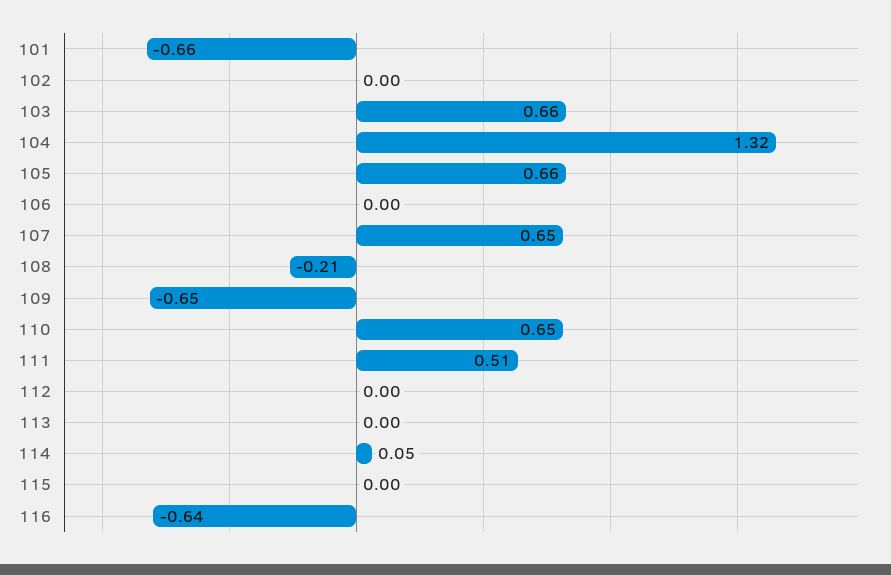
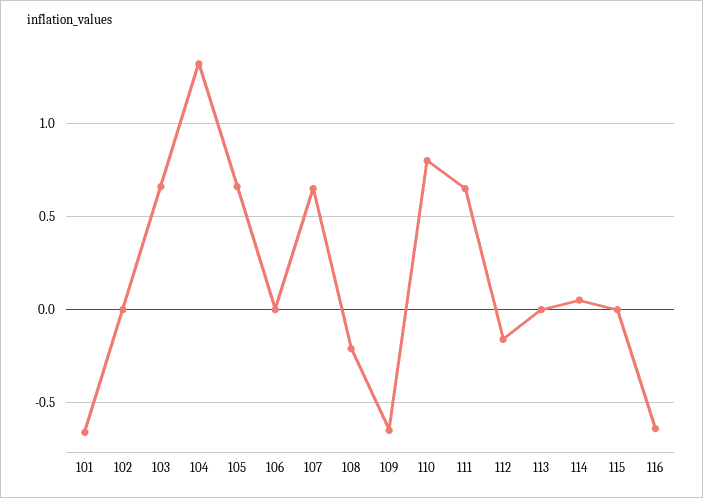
110: 0.65 -> 0.8
111: 0.51 -> 0.65
112: 0 -> -0.15

